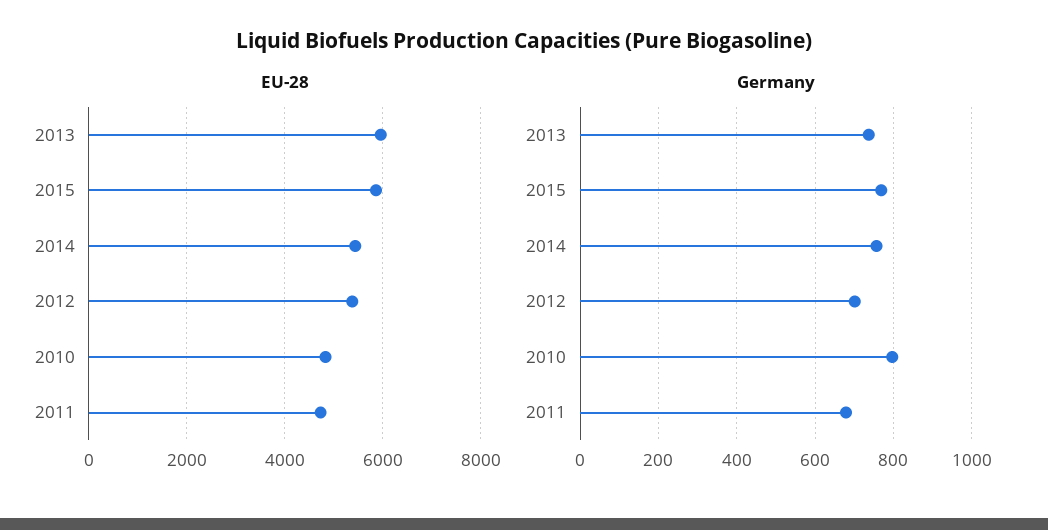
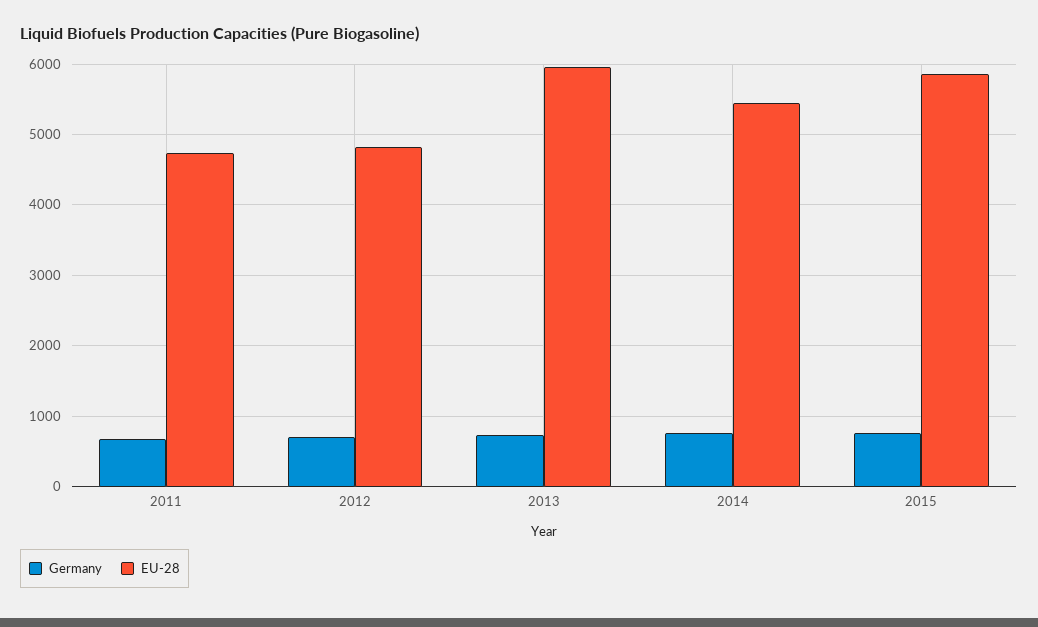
EU-28, 2012: 5400 -> 4800
EU-28, 2010: 4800 -> none
Germany, 2010: 800 -> none

